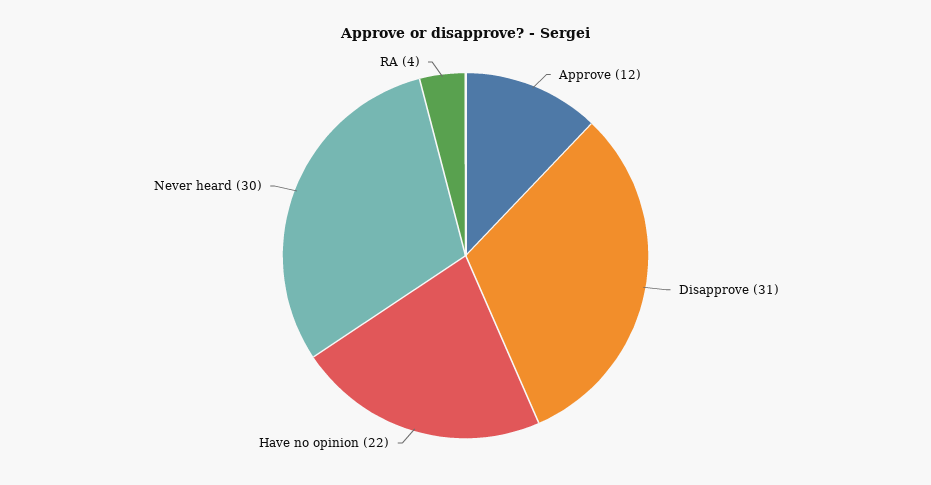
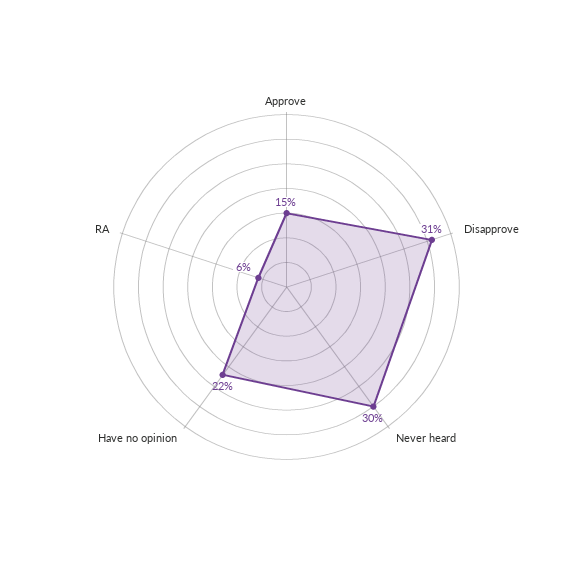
Approve: 12 -> 15
RA: 4 -> 6

